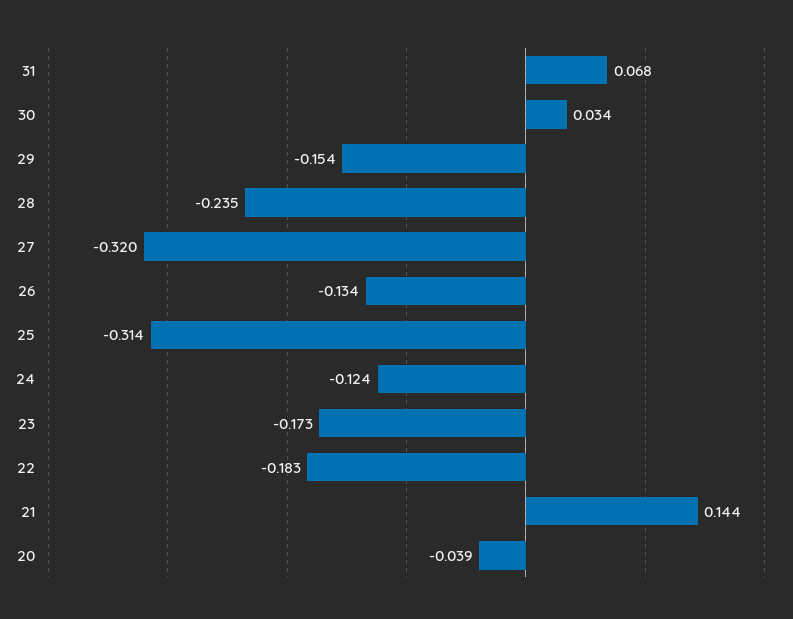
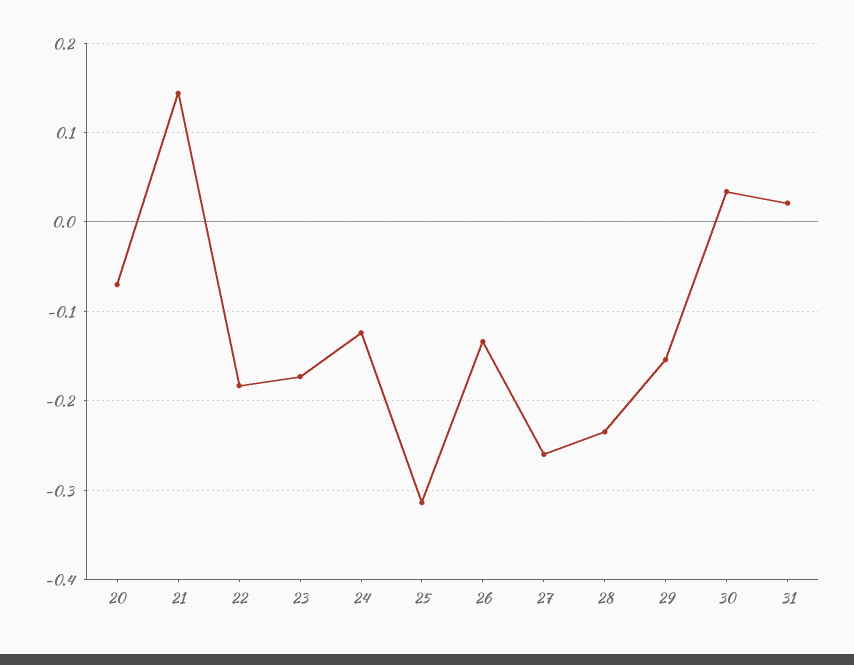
31: 0.068 -> 0.02
27: -0.32 -> -0.26
20: -0.039 -> -0.07

